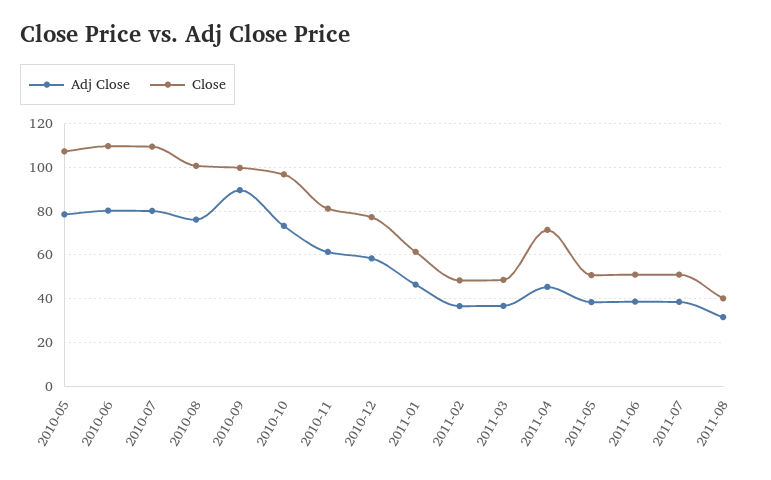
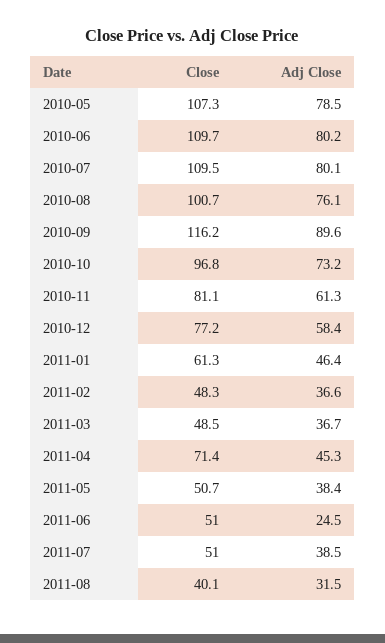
Close, 2010-09: 100 -> 116.2
Adj Close, 2011-06: 40 -> 24.5

